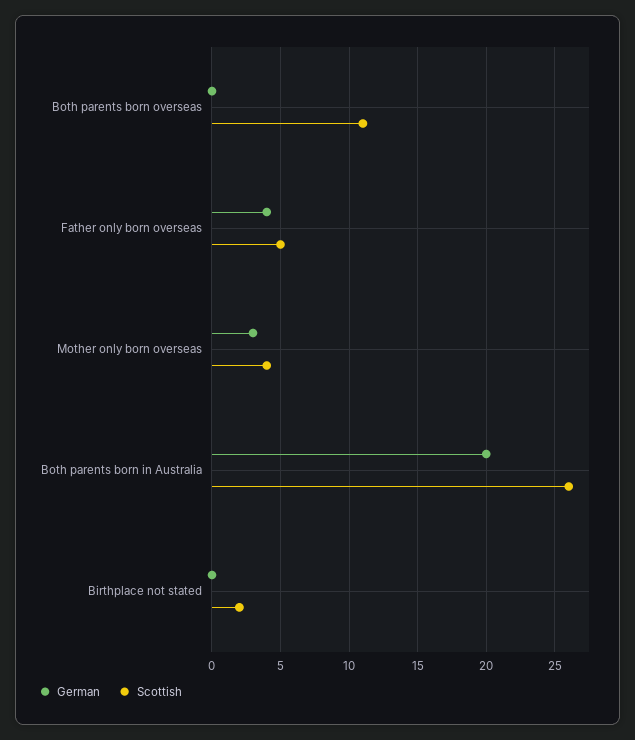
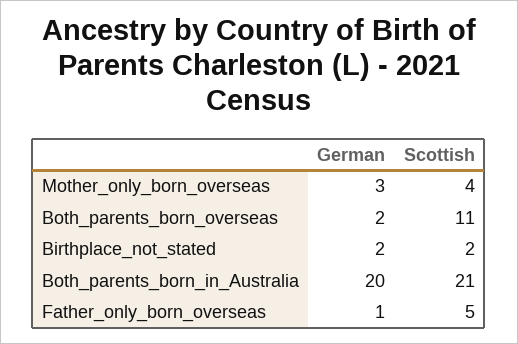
German, Both parents born overseas: 0 -> 2
German, Father only born overseas: 4 -> 1
Scottish, Both parents born in Australia: 26 -> 21
German, Birthplace not stated: 0 -> 2

